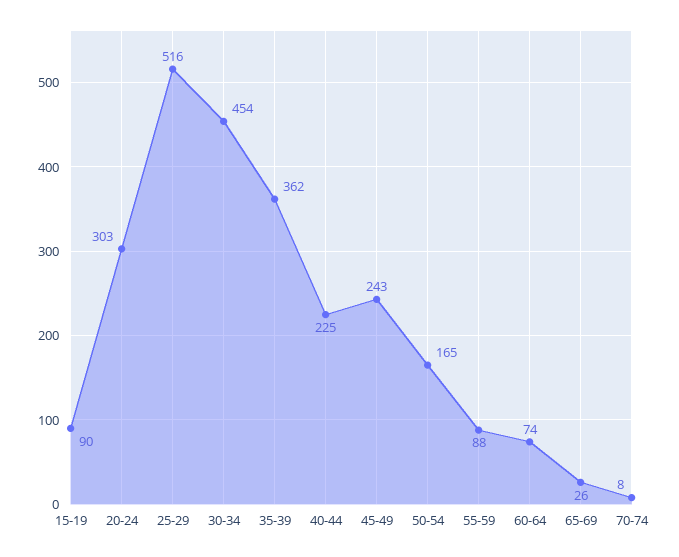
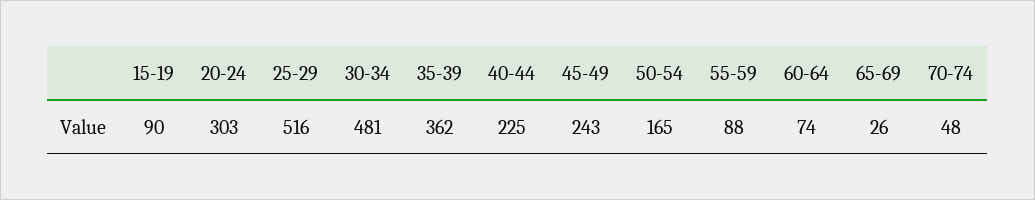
30-34: 454 -> 481
70-74: 8 -> 48

